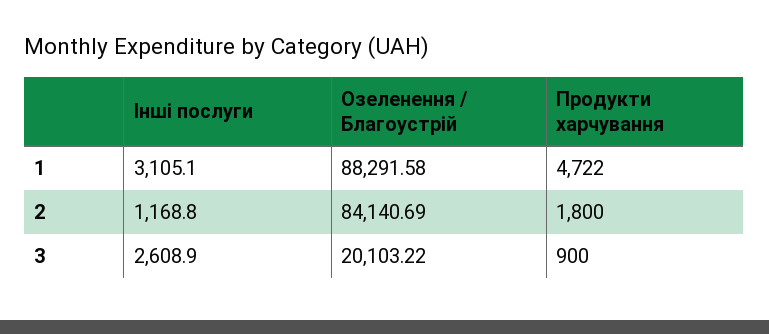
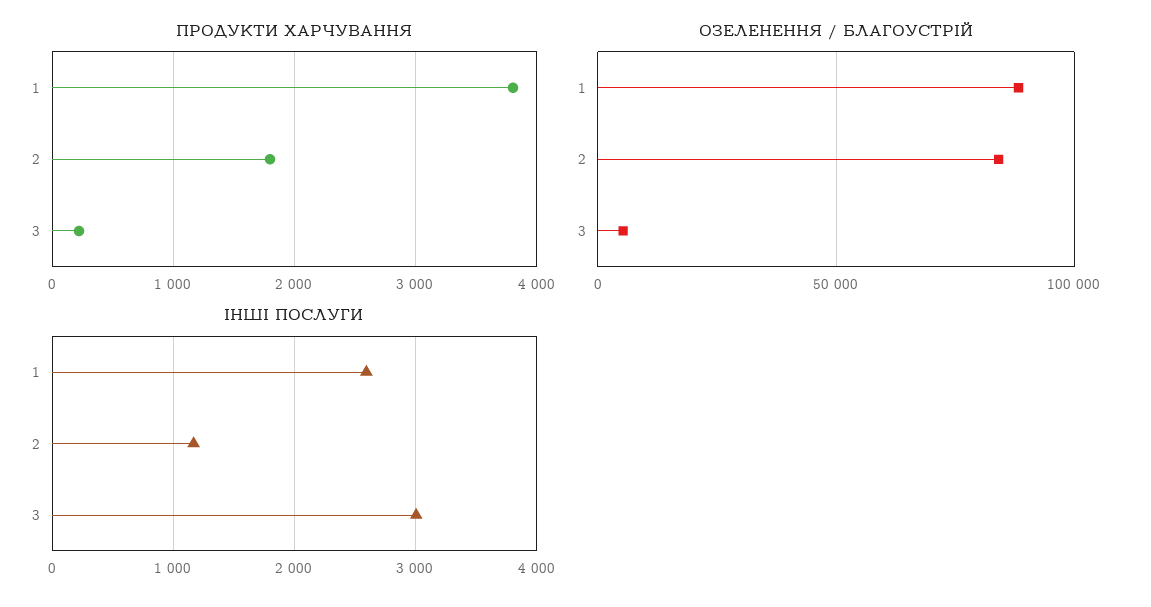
Інші послуги, 1: 3105.1 -> 2600
Продукти харчування, 1: 4722 -> 3800
Інші послуги, 3: 2608.9 -> 3000
Озеленення / Благоустрій, 3: 20103.22 -> 5000
Продукти харчування, 3: 900 -> 200

